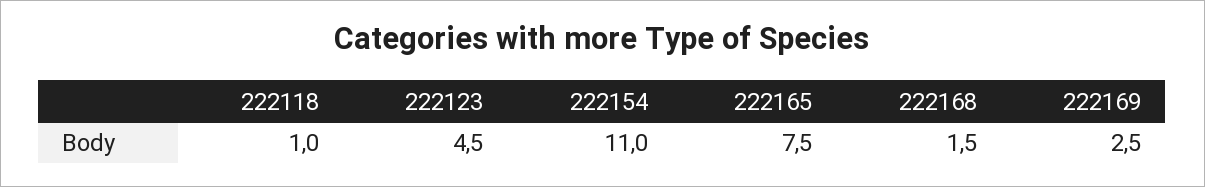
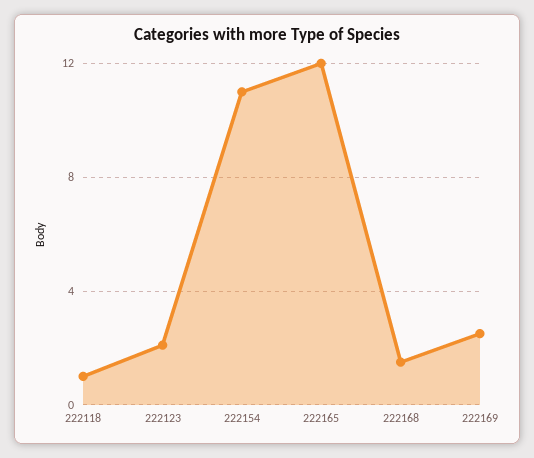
222123: 4.5 -> 2
222165: 7.5 -> 12

